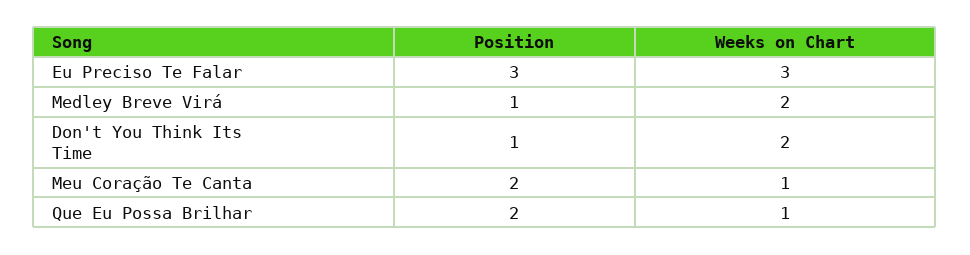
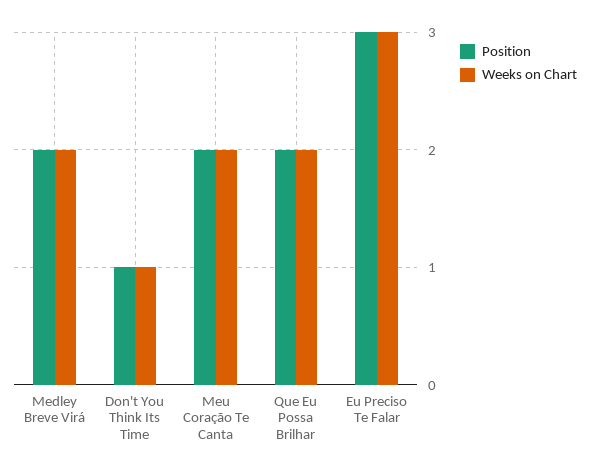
Position, Medley Breve Virá: 1 -> 2
Weeks on Chart, Don't You Think Its Time: 2 -> 1
Weeks on Chart, Meu Coração Te Canta: 1 -> 2
Weeks on Chart, Que Eu Possa Brilhar: 1 -> 2

